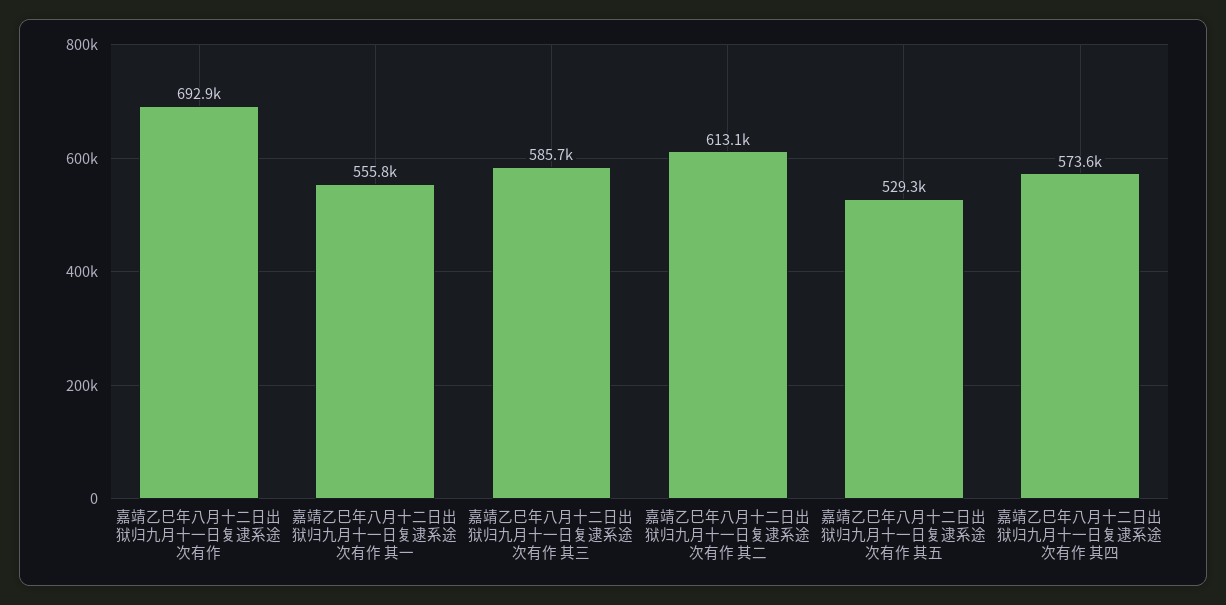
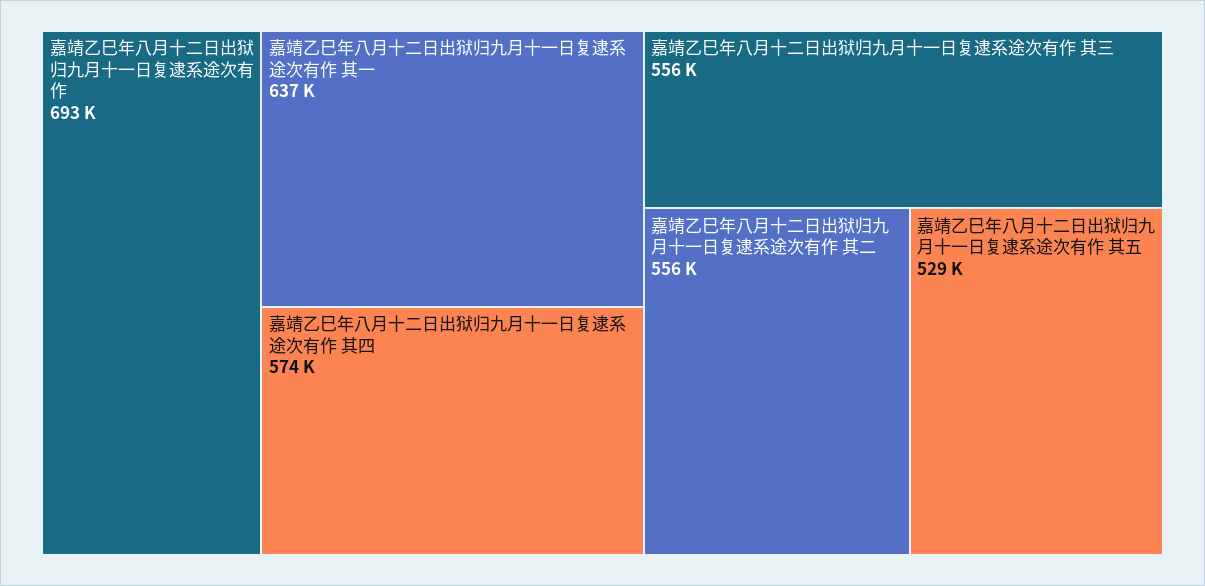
嘉靖乙巳年八月十二日出狱归九月十一日复逮系途次有作 其一: 555800 -> 637000
嘉靖乙巳年八月十二日出狱归九月十一日复逮系途次有作 其三: 585700 -> 556000
嘉靖乙巳年八月十二日出狱归九月十一日复逮系途次有作 其二: 613100 -> 556000

